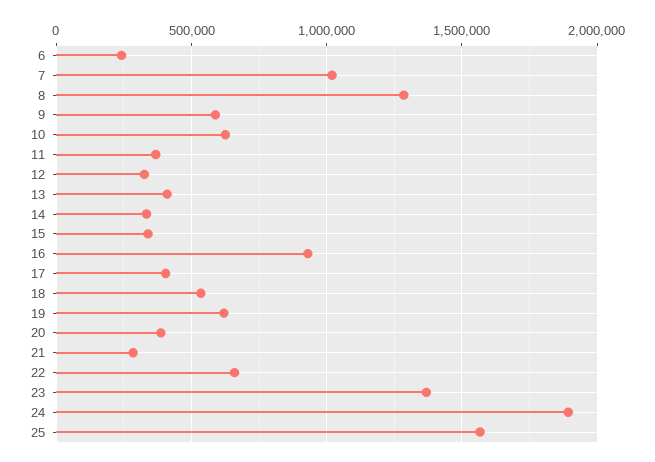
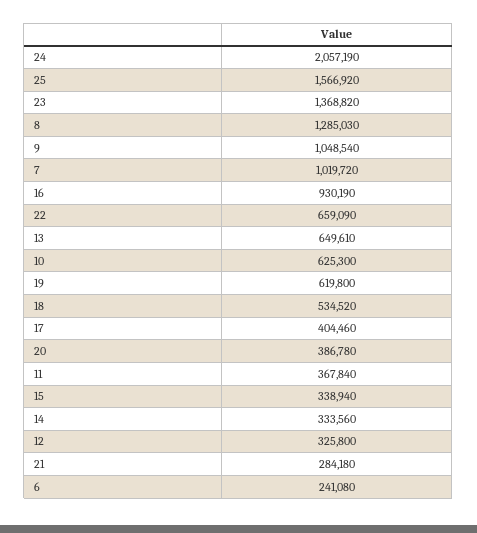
9: 600000 -> 1048540
13: 400000 -> 649610
24: 1900000 -> 2057190

